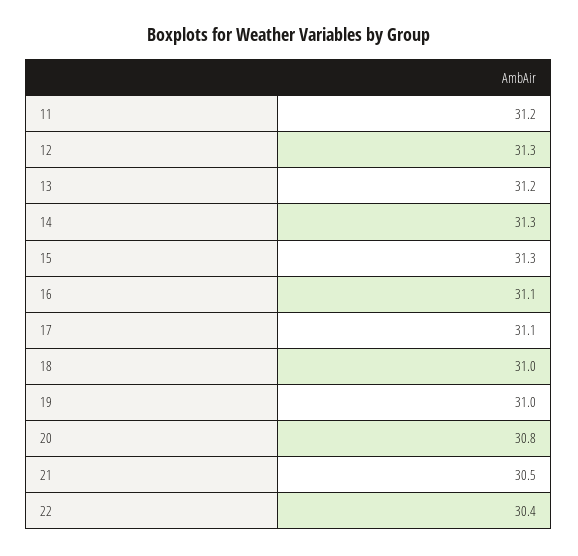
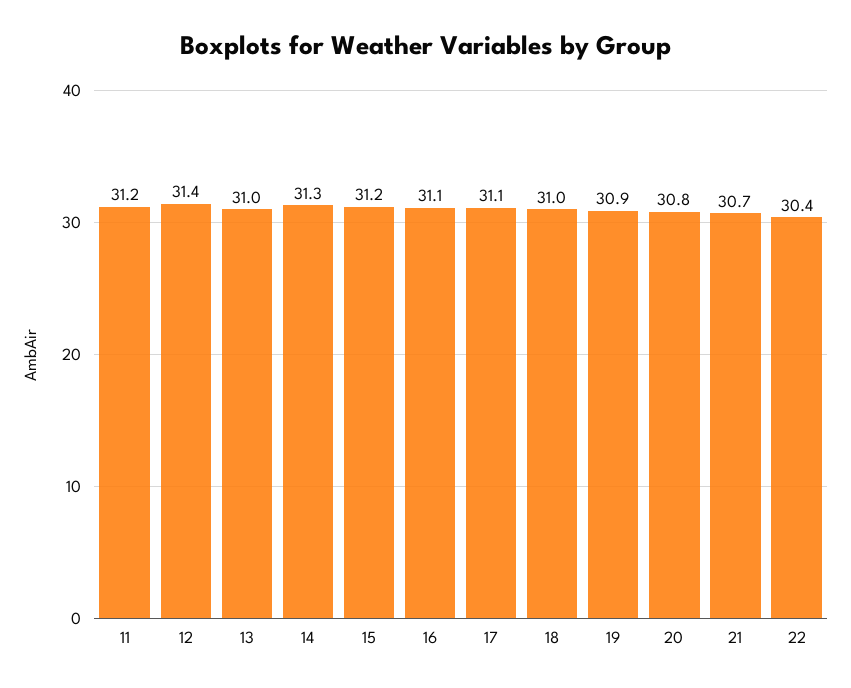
12: 31.3 -> 31.4
13: 31.2 -> 31
15: 31.3 -> 31.2
19: 31 -> 30.9
21: 30.5 -> 30.7

